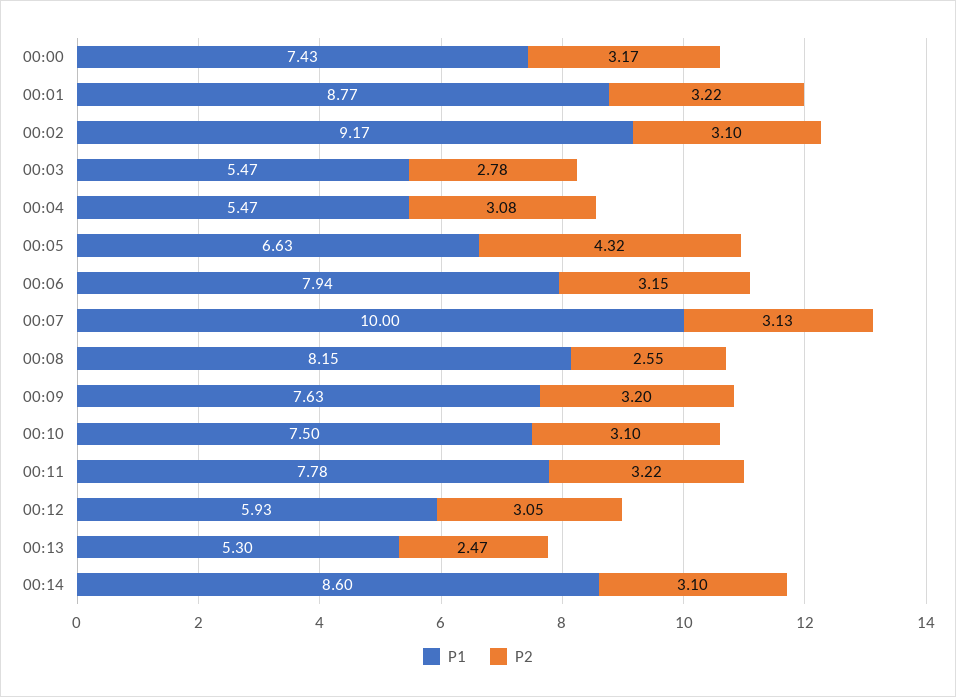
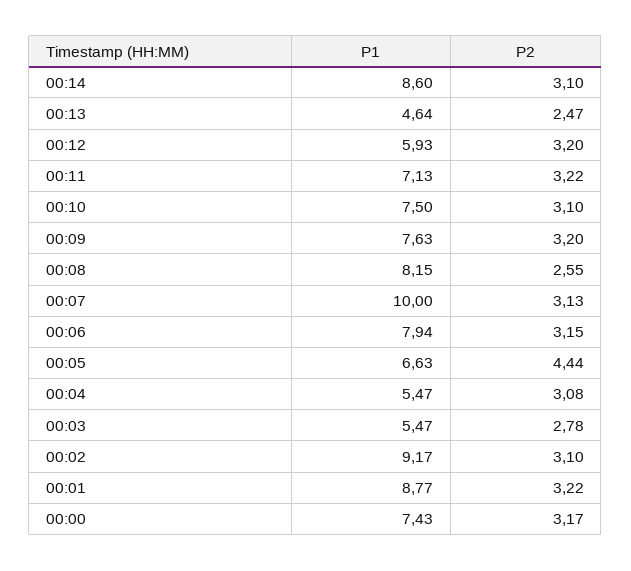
P2, 00:05: 4.32 -> 4.44
P1, 00:11: 7.78 -> 7.13
P2, 00:12: 3.05 -> 3.2
P1, 00:13: 5.3 -> 4.64

